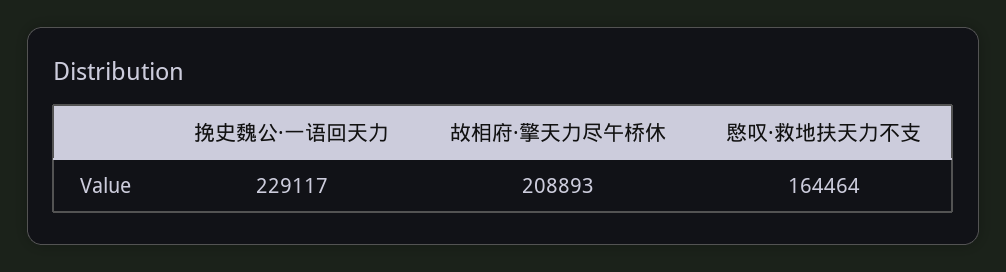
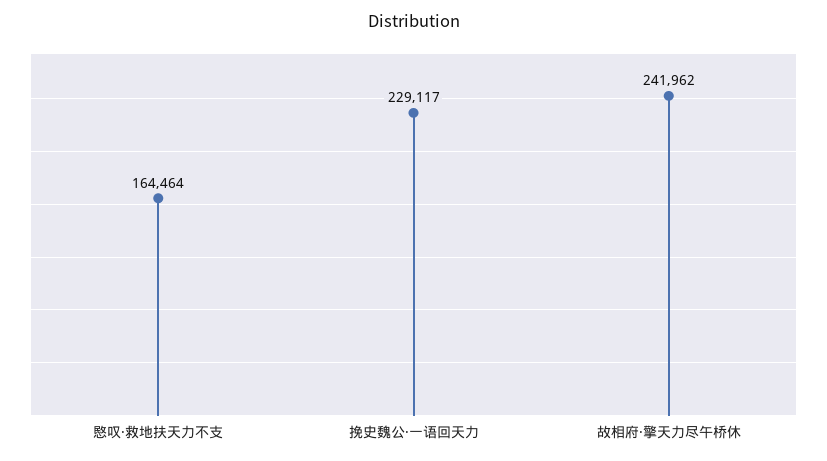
故相府·擎天力尽午桥休: 208893 -> 241962

